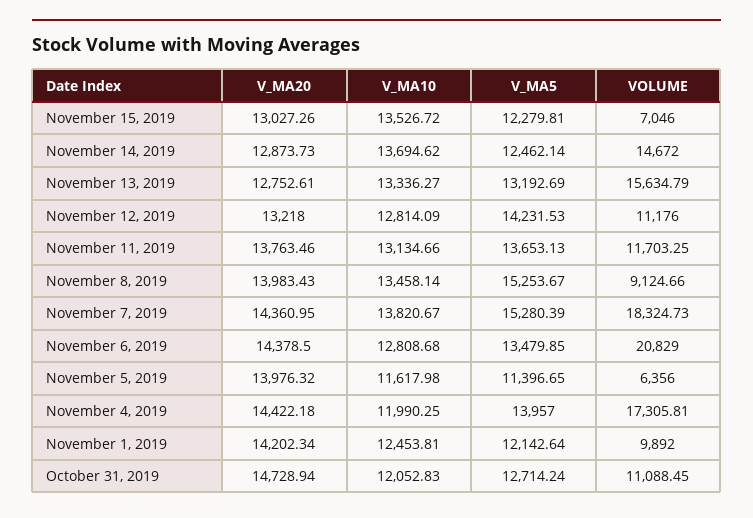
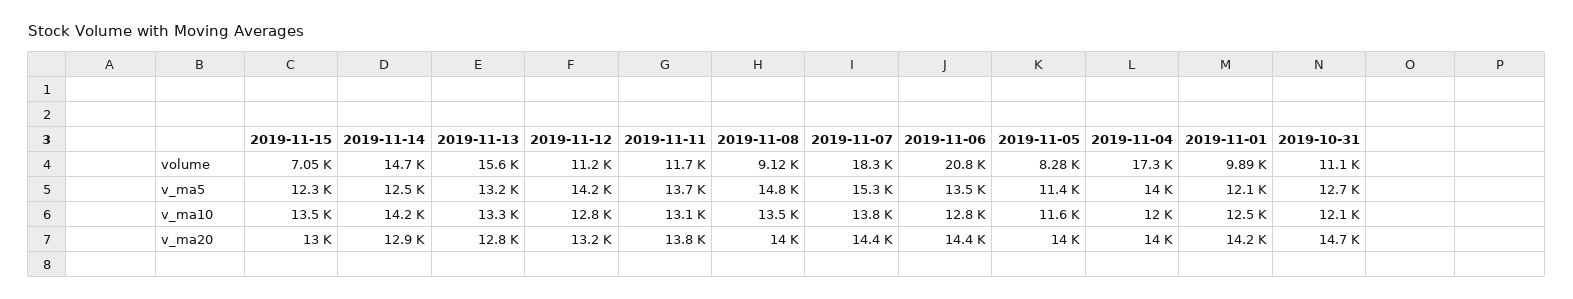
V_MA10, November 14, 2019: 13694.62 -> 14200
V_MA5, November 8, 2019: 15253.67 -> 14800
VOLUME, November 5, 2019: 6356 -> 8280
V_MA20, November 4, 2019: 14422.18 -> 14000

